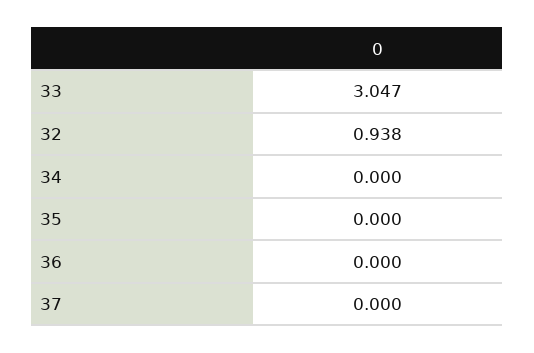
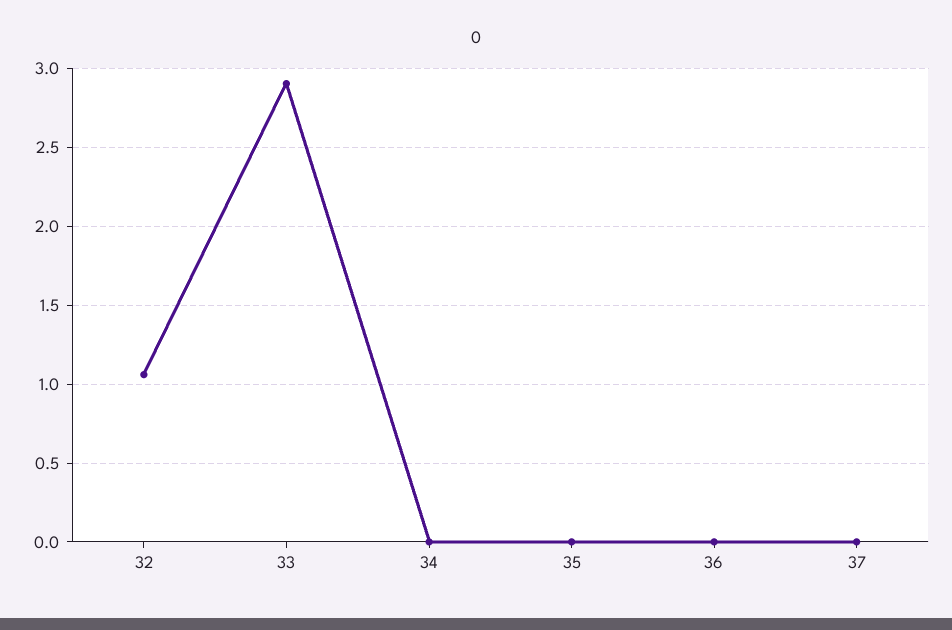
33: 3.047 -> 2.9
32: 0.938 -> 1.05

